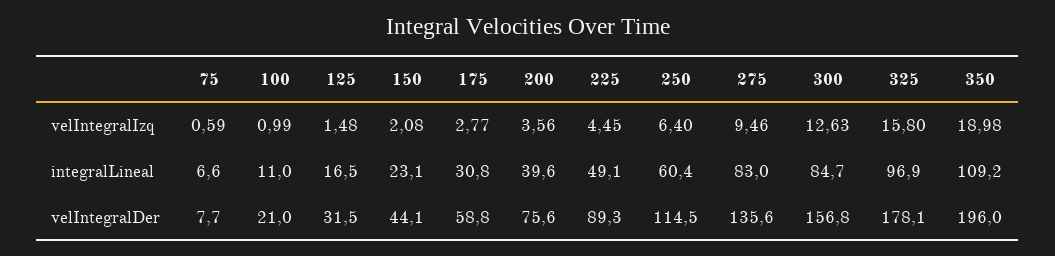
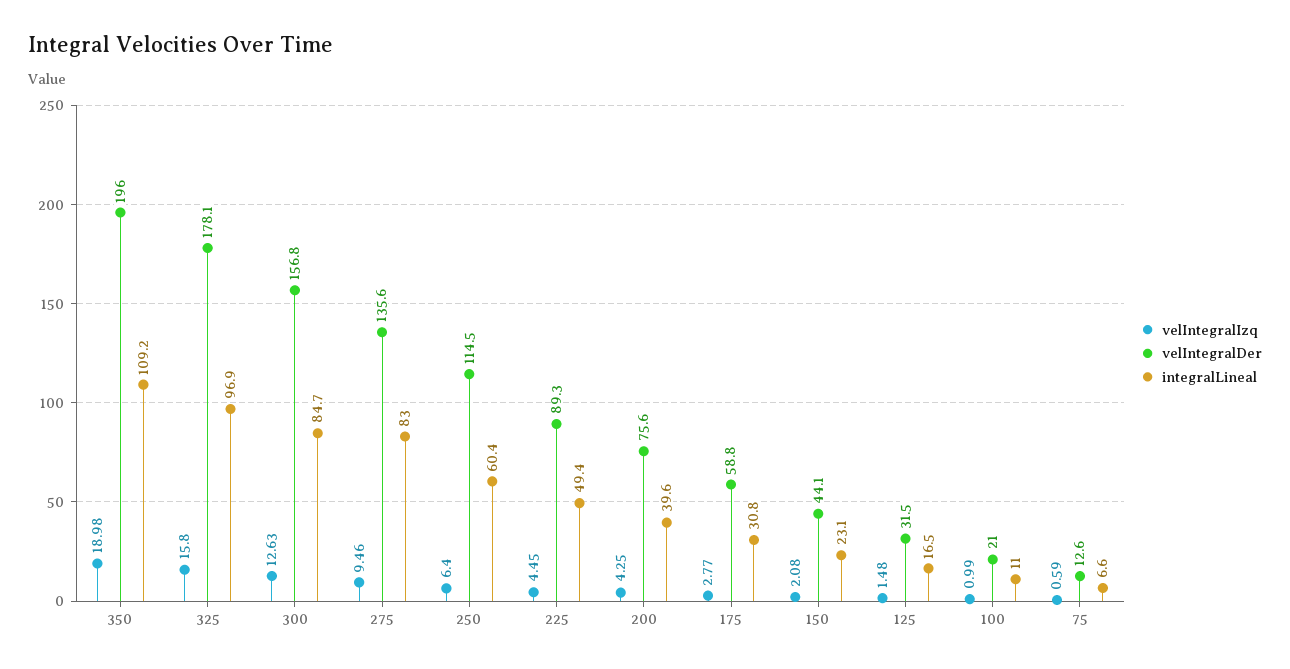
velIntegralIzq, 200: 3.56 -> 4.25
integralLineal, 225: 49.1 -> 49.4
velIntegralDer, 75: 7.7 -> 12.6

